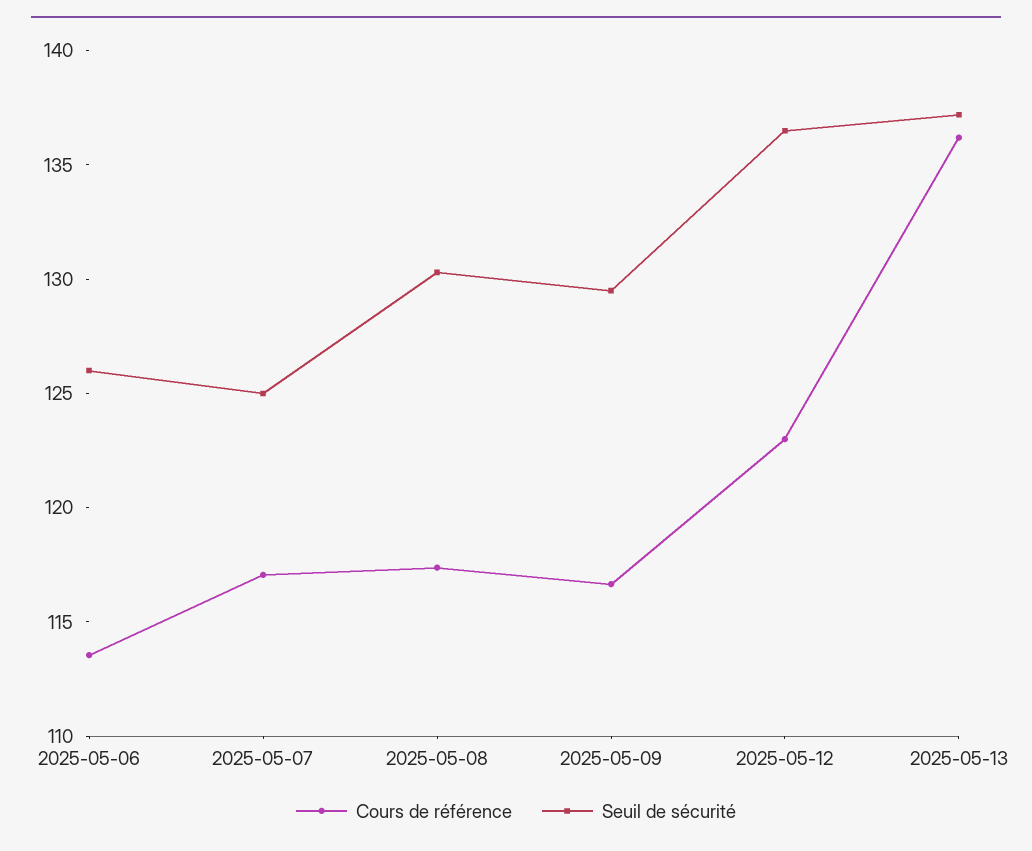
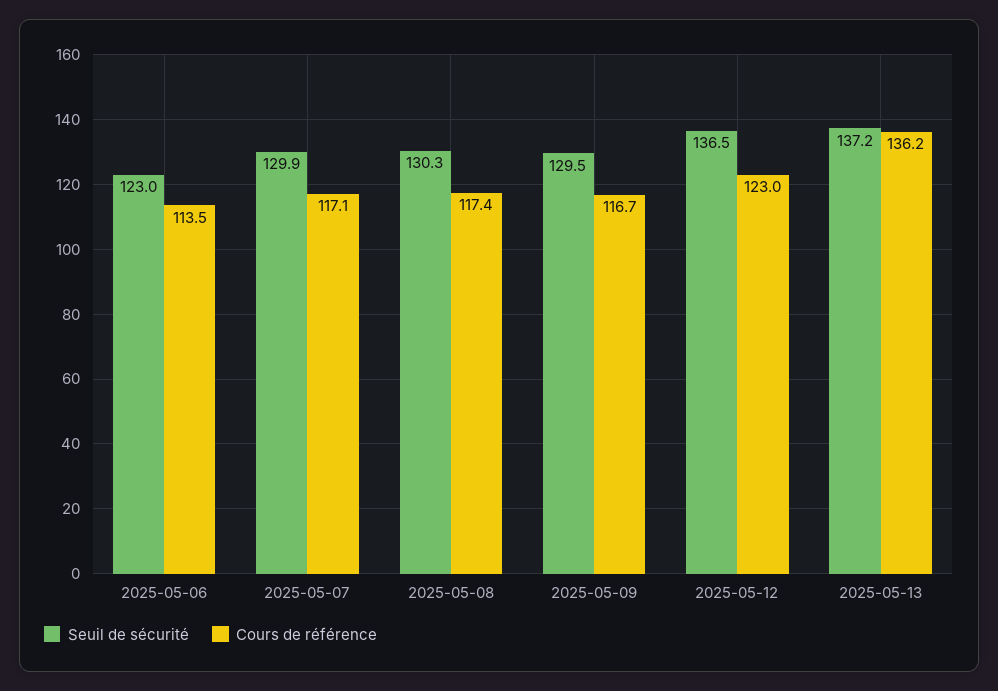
Seuil de sécurité, 2025-05-06: 126 -> 123
Seuil de sécurité, 2025-05-07: 125 -> 129.9

